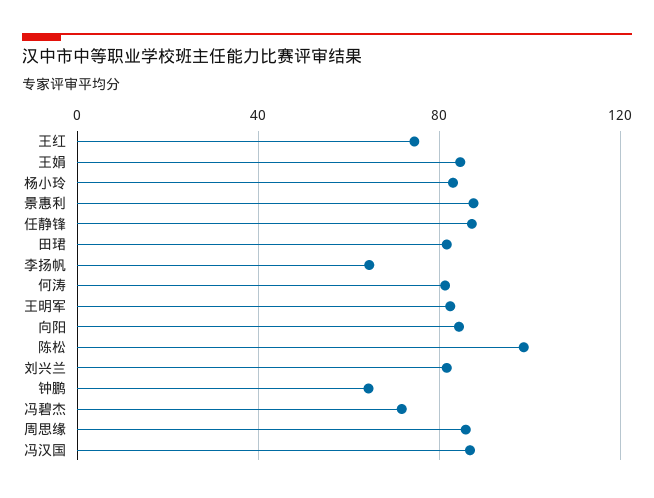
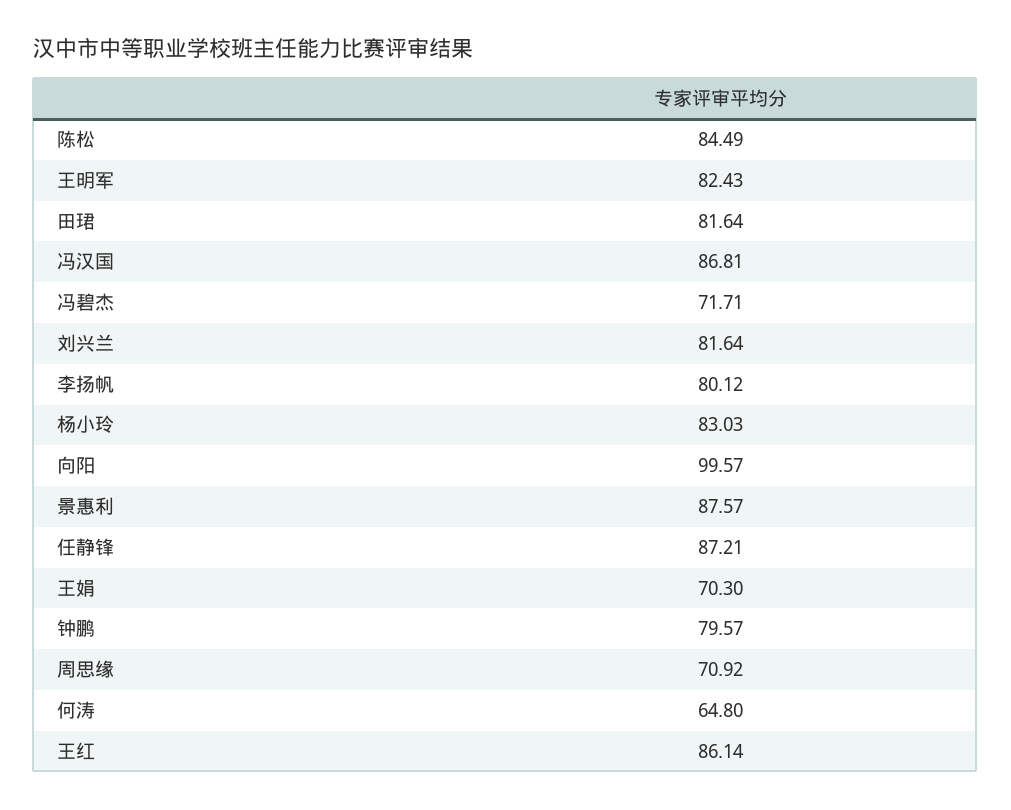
王红: 75 -> 86.14
王娟: 85 -> 70.3
李扬帆: 65 -> 80.12
何涛: 80 -> 64.8
向阳: 85 -> 99.57
陈松: 100 -> 84.49
钟鹏: 65 -> 79.57
周思缘: 85 -> 70.92

